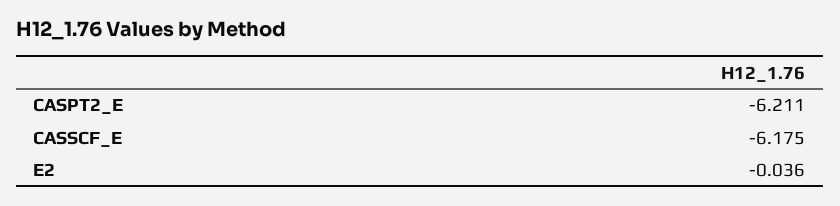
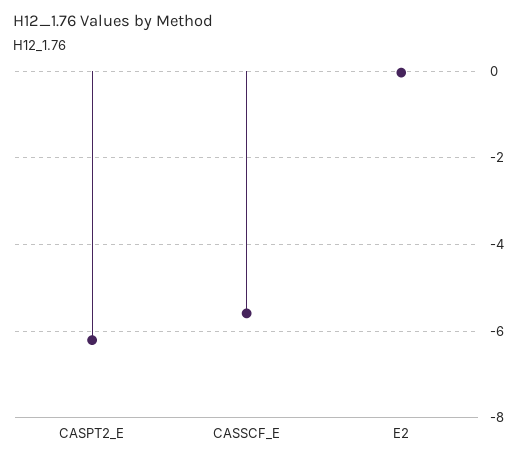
CASSCF_E: -6.175 -> -5.6

